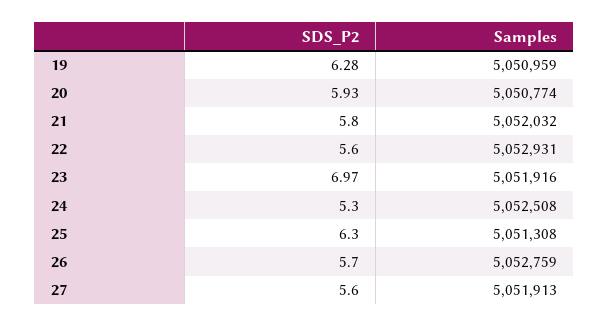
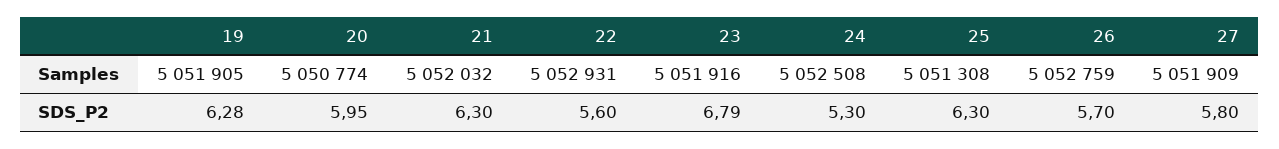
Samples, 19: 5050959 -> 5051905
SDS_P2, 20: 5.93 -> 5.95
SDS_P2, 21: 5.8 -> 6.3
SDS_P2, 23: 6.97 -> 6.79
SDS_P2, 27: 5.6 -> 5.8
Samples, 27: 5051913 -> 5051909

